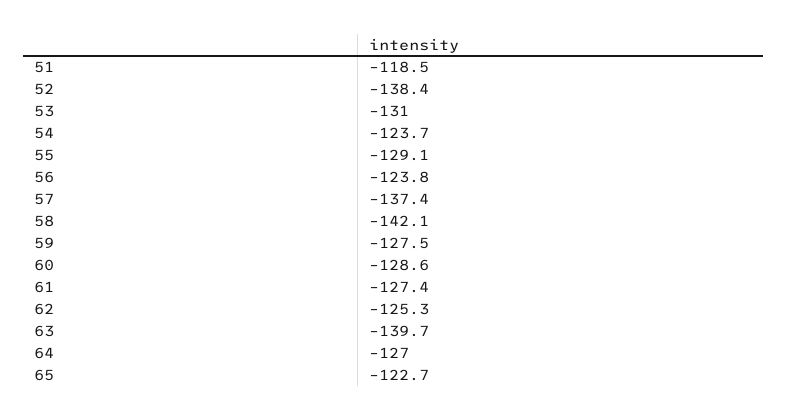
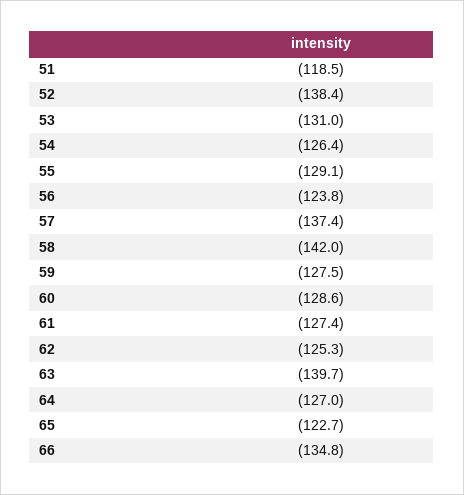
54: -123.7 -> -126.4
58: -142.1 -> -142
66: none -> -134.8

